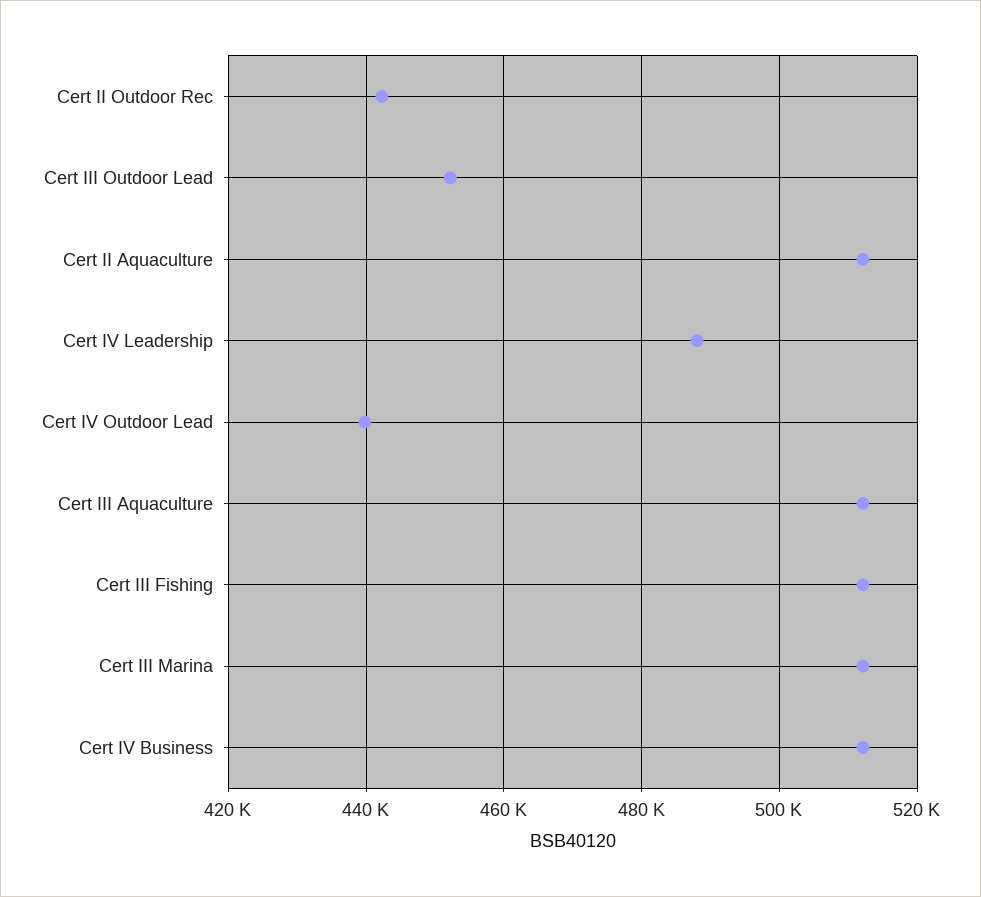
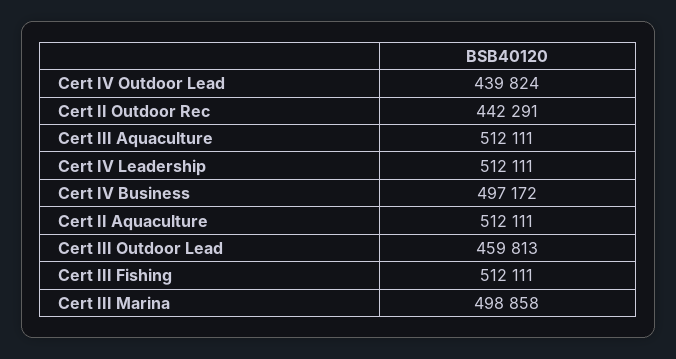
Cert III Outdoor Lead: 452000 -> 459813
Cert IV Leadership: 488000 -> 512111
Cert III Marina: 512000 -> 498858
Cert IV Business: 512000 -> 497172

